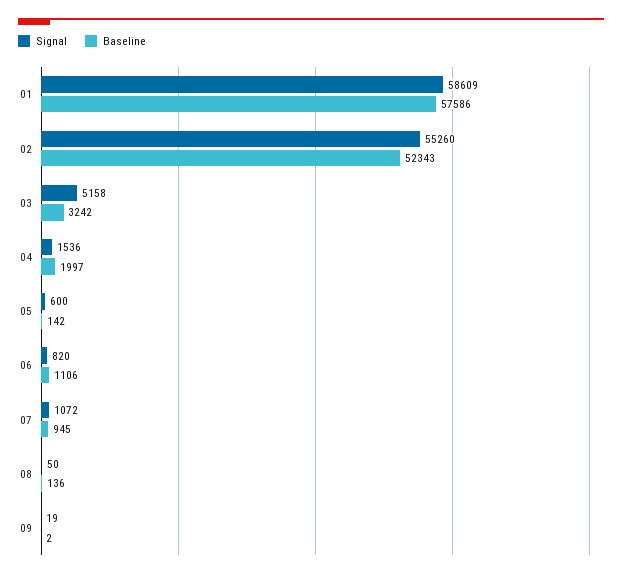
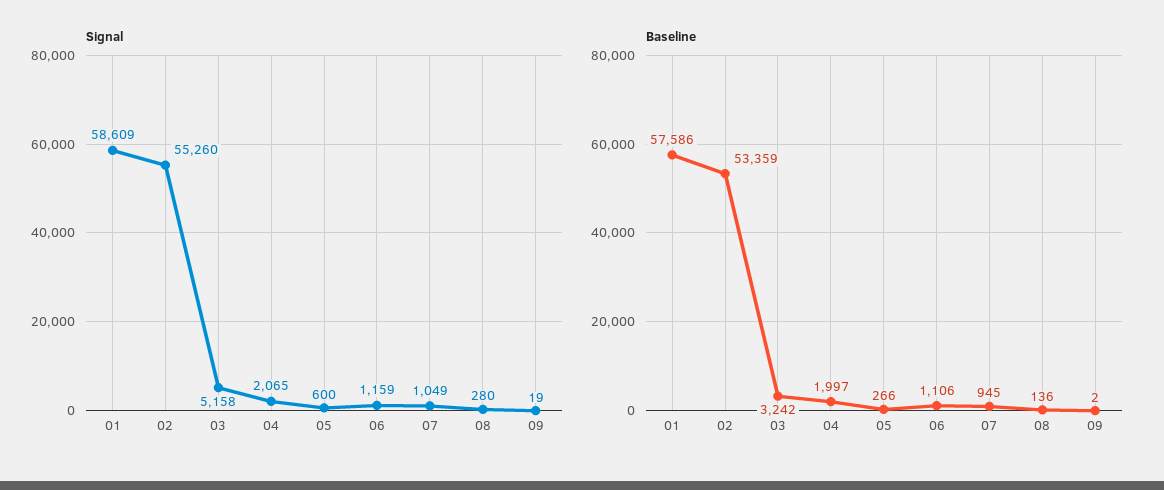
Baseline, 02: 52343 -> 53359
Signal, 04: 1536 -> 2065
Baseline, 05: 142 -> 266
Signal, 06: 820 -> 1159
Signal, 07: 1072 -> 1049
Signal, 08: 50 -> 280

